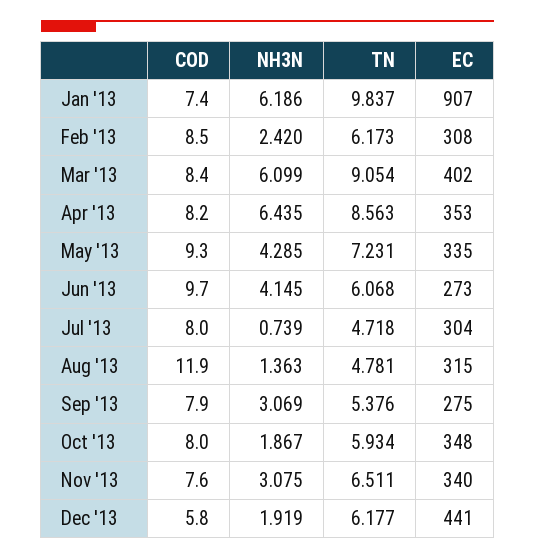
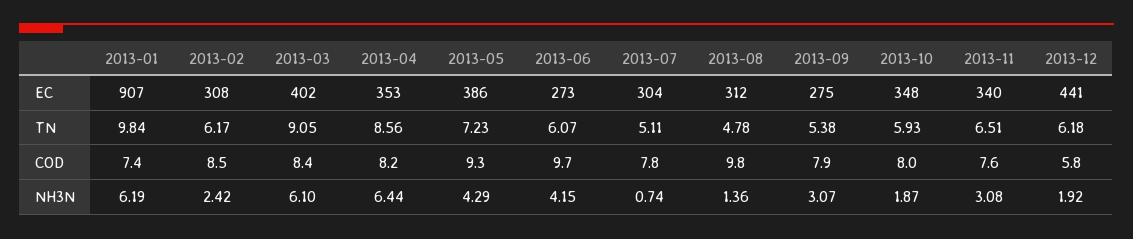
EC, May '13: 335 -> 386
COD, Jul '13: 8 -> 7.8
TN, Jul '13: 4.718 -> 5.11
COD, Aug '13: 11.9 -> 9.8
EC, Aug '13: 315 -> 312

